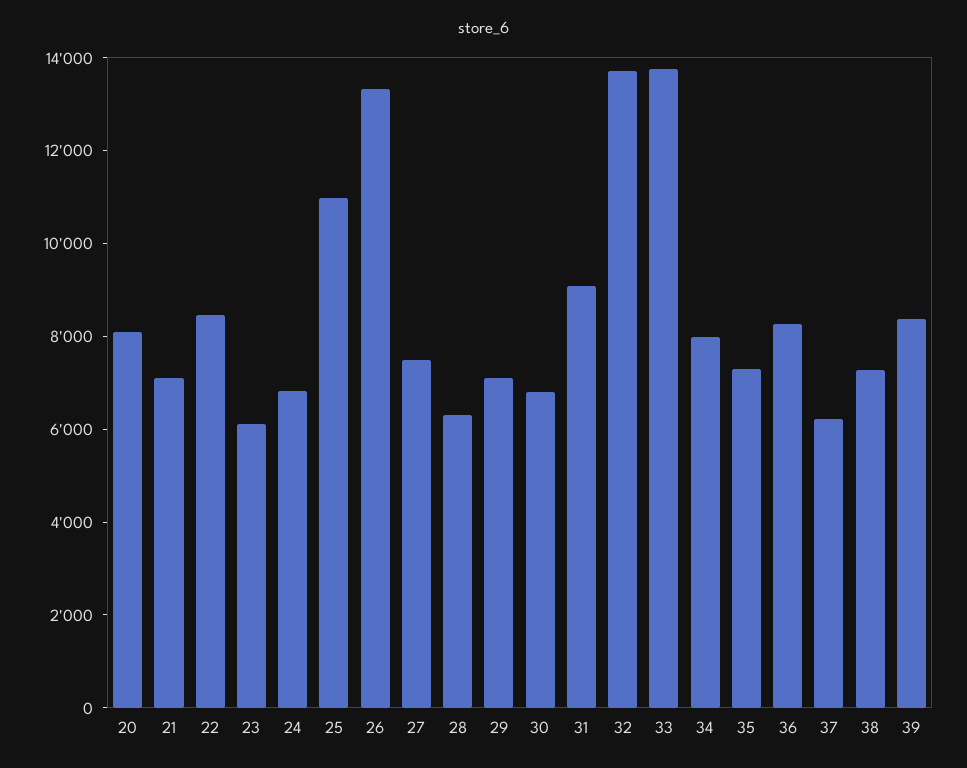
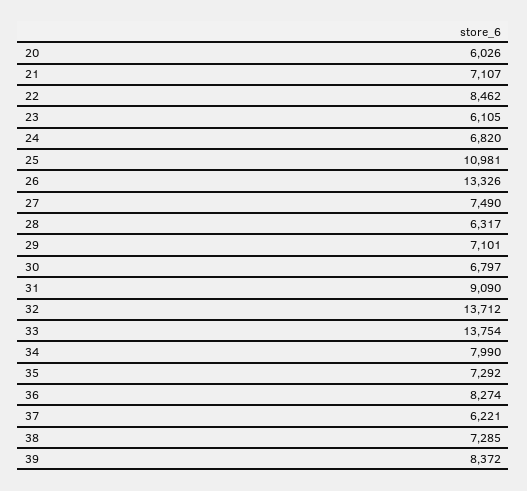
20: 8000 -> 6026

